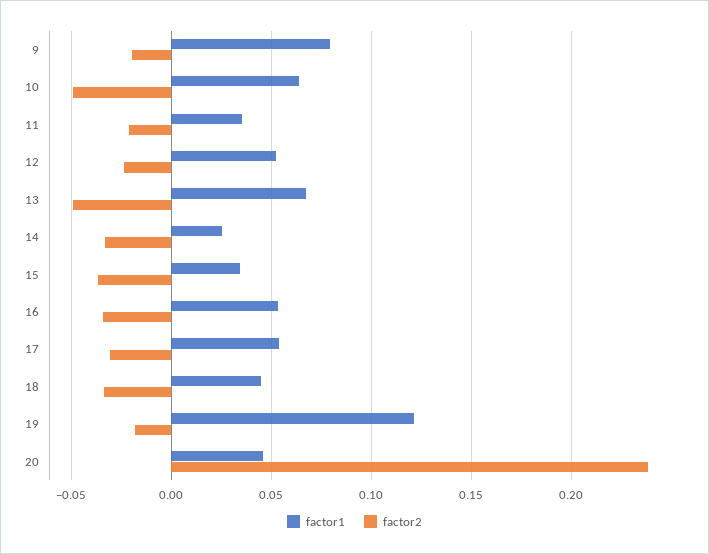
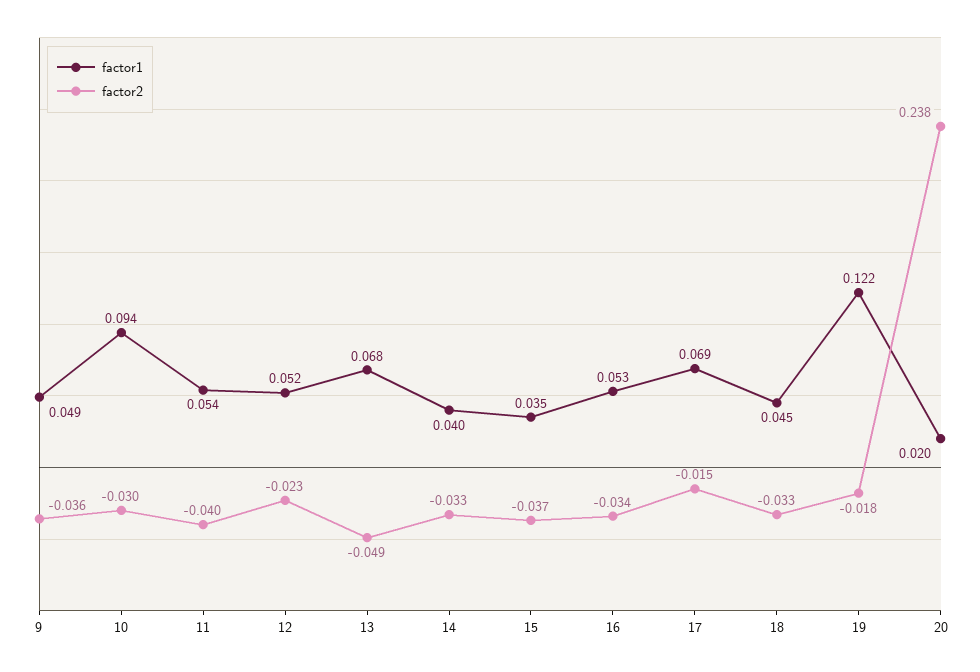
factor1, 9: 0.08 -> 0.049
factor2, 9: -0.02 -> -0.036
factor1, 10: 0.065 -> 0.094
factor2, 10: -0.05 -> -0.03
factor1, 11: 0.035 -> 0.054
factor2, 11: -0.02 -> -0.04
factor1, 14: 0.025 -> 0.04
factor1, 17: 0.055 -> 0.069
factor2, 17: -0.03 -> -0.015
factor1, 20: 0.045 -> 0.02

